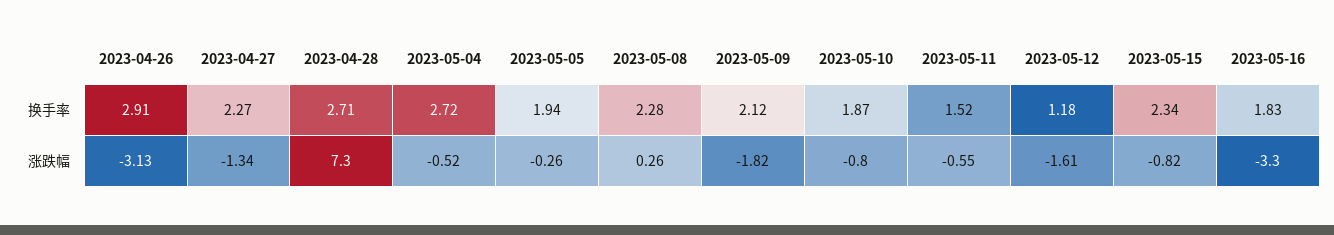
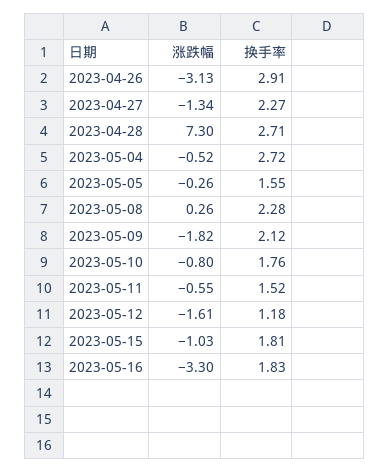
2023-05-05, 换手率: 1.94 -> 1.55
2023-05-10, 换手率: 1.87 -> 1.76
2023-05-15, 换手率: 2.34 -> 1.81
2023-05-15, 涨跌幅: -0.82 -> -1.03

